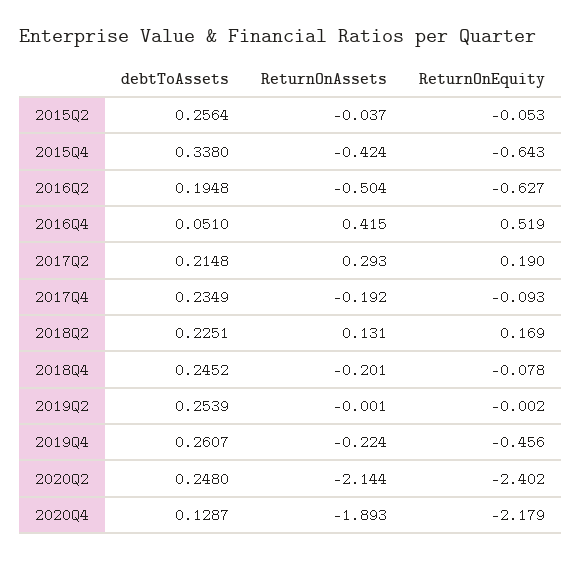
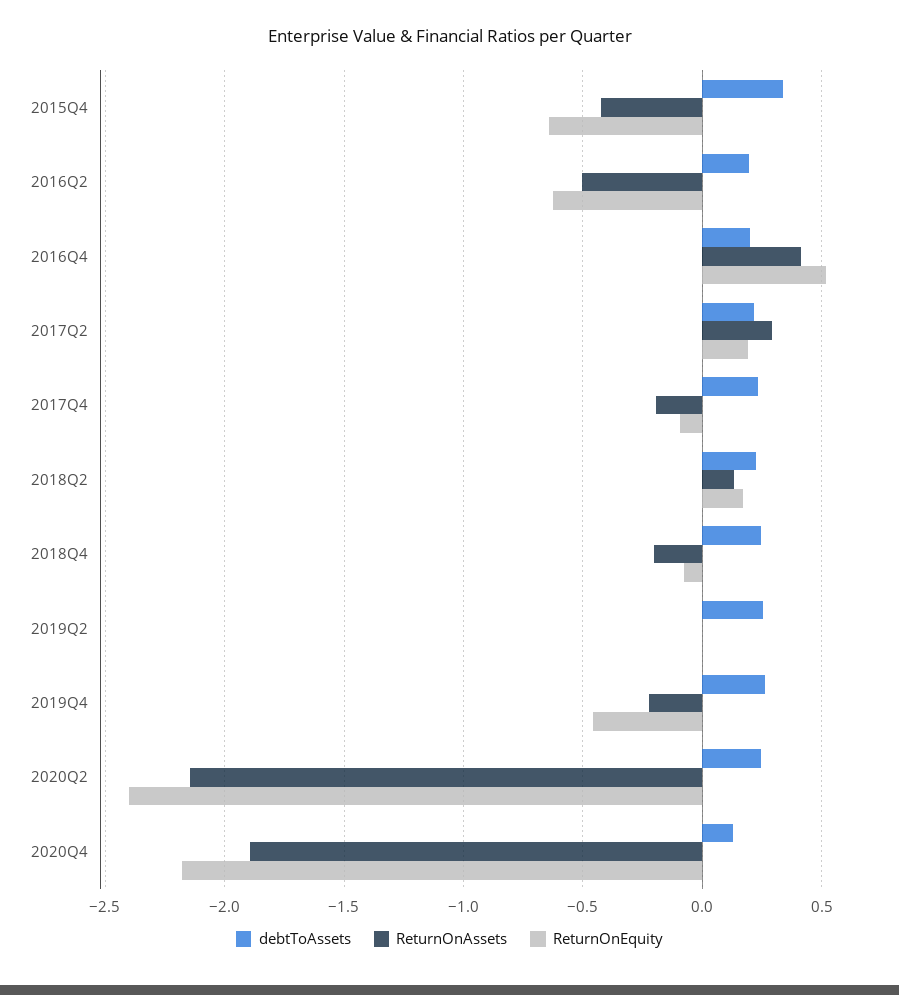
debtToAssets, 2015Q2: 0.2564 -> none
ReturnOnAssets, 2015Q2: -0.037 -> none
ReturnOnEquity, 2015Q2: -0.053 -> none
debtToAssets, 2016Q4: 0.051 -> 0.2

